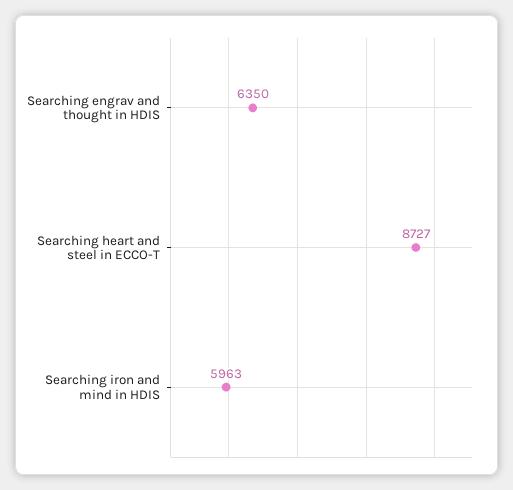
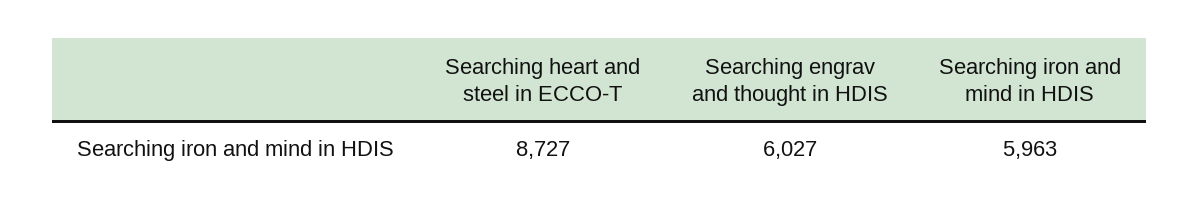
Searching engrav and thought in HDIS: 6350 -> 6027

